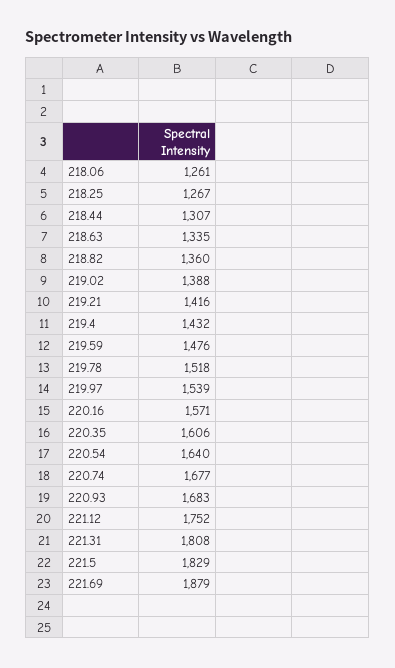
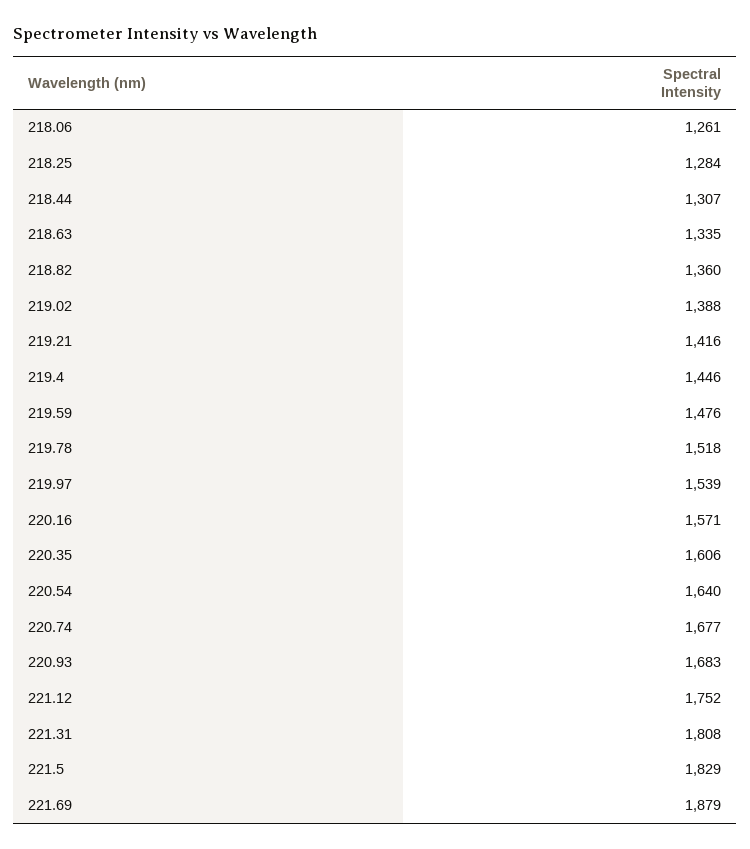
218.25: 1267 -> 1284
219.4: 1432 -> 1446

